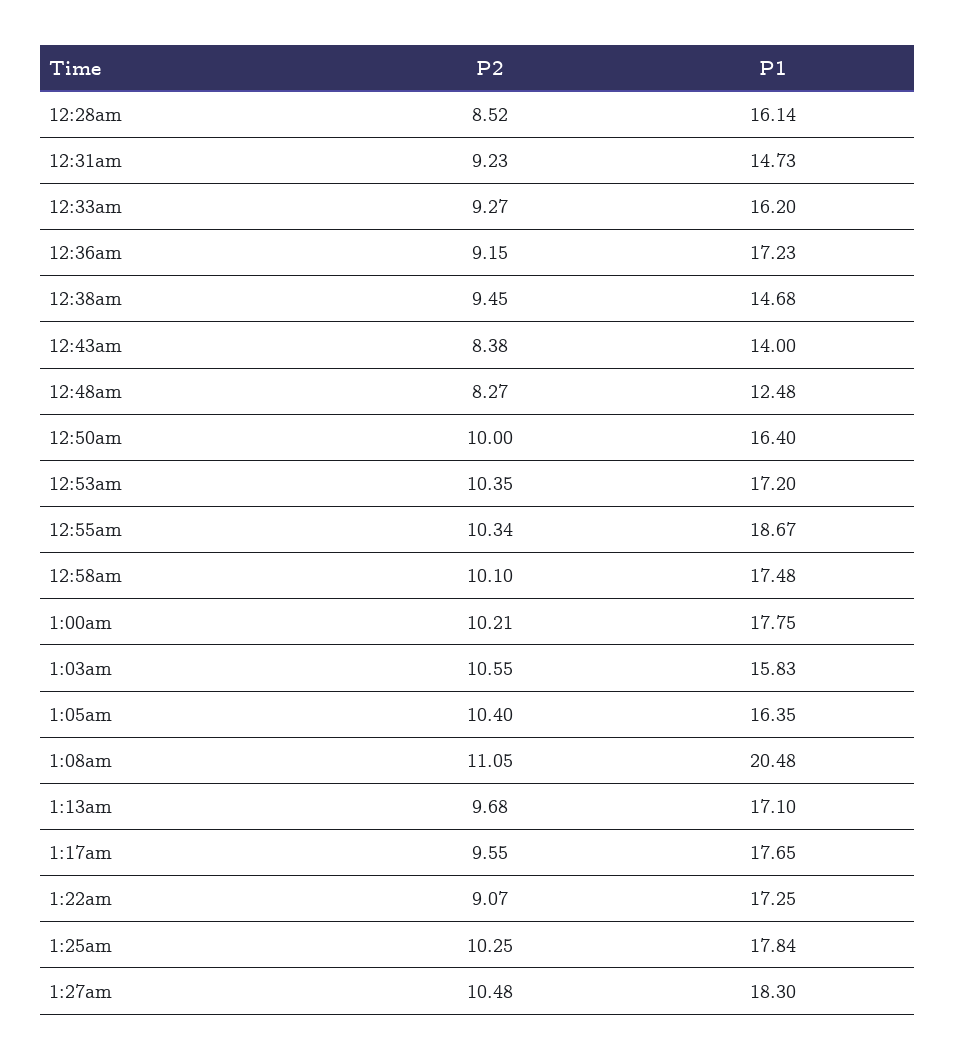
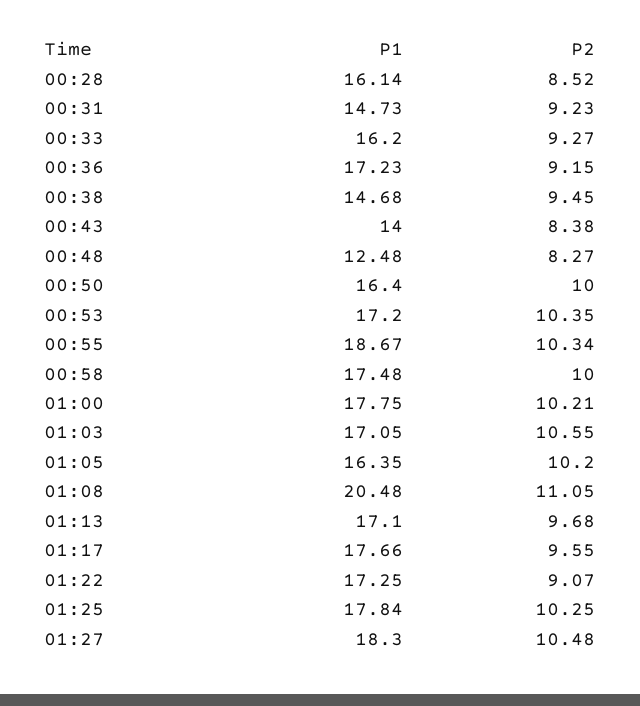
P2, 12:58am: 10.1 -> 10
P1, 1:03am: 15.83 -> 17.05
P2, 1:05am: 10.4 -> 10.2
P1, 1:17am: 17.65 -> 17.66

